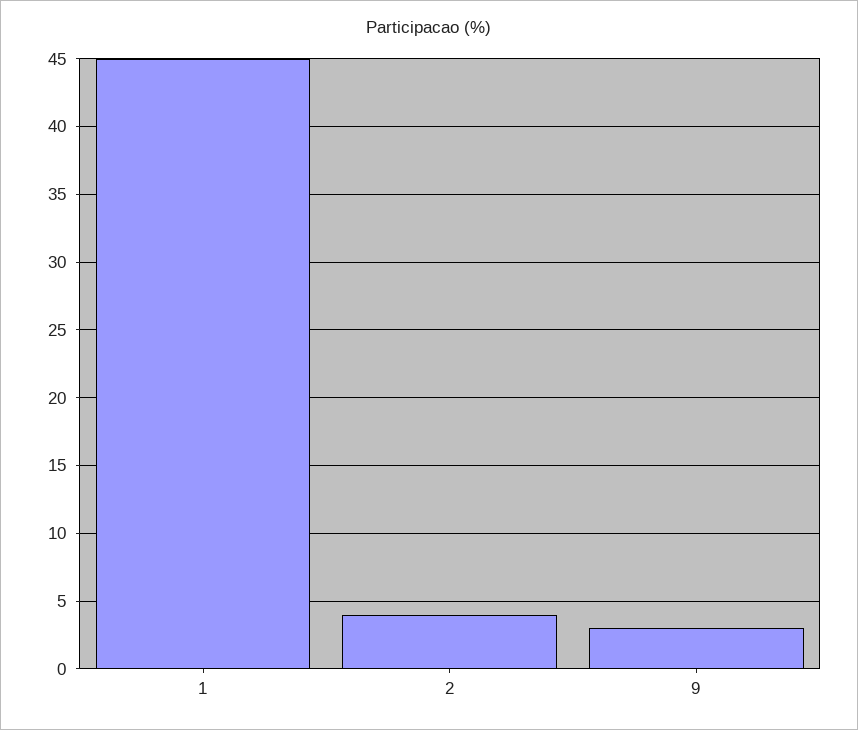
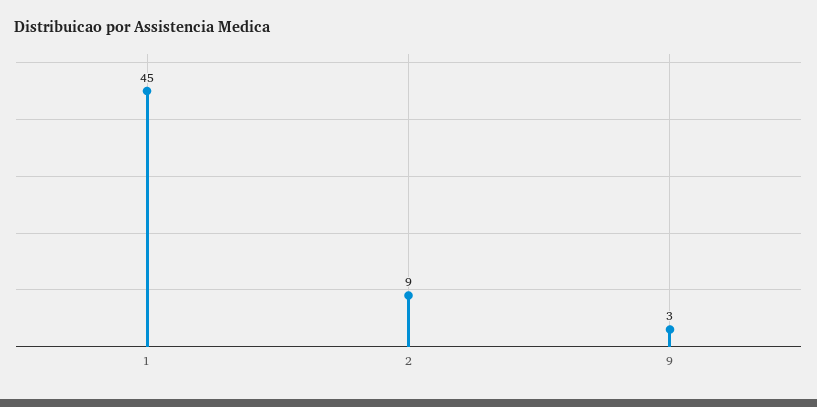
2: 4 -> 9

